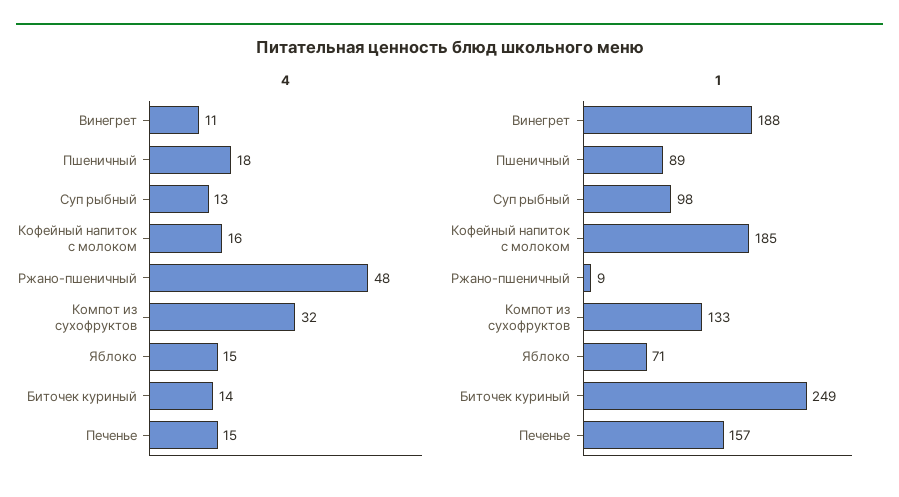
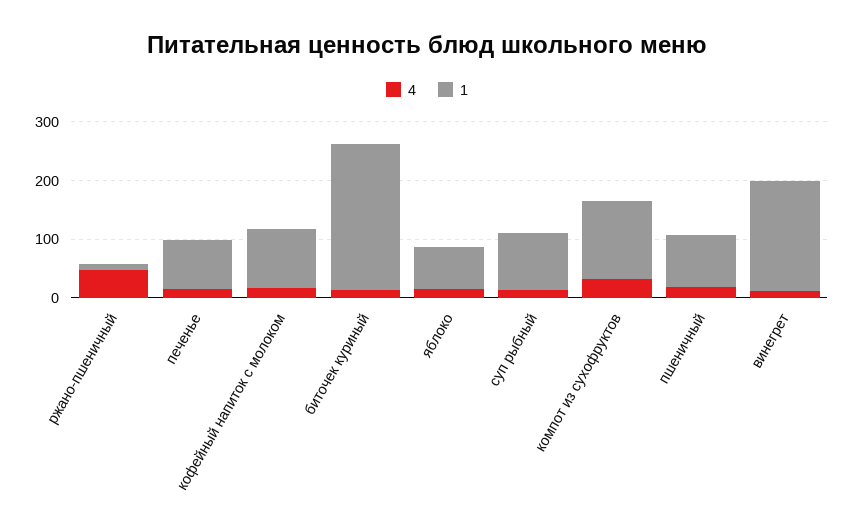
1, Кофейный напиток с молоком: 185 -> 100
1, Печенье: 157 -> 80

